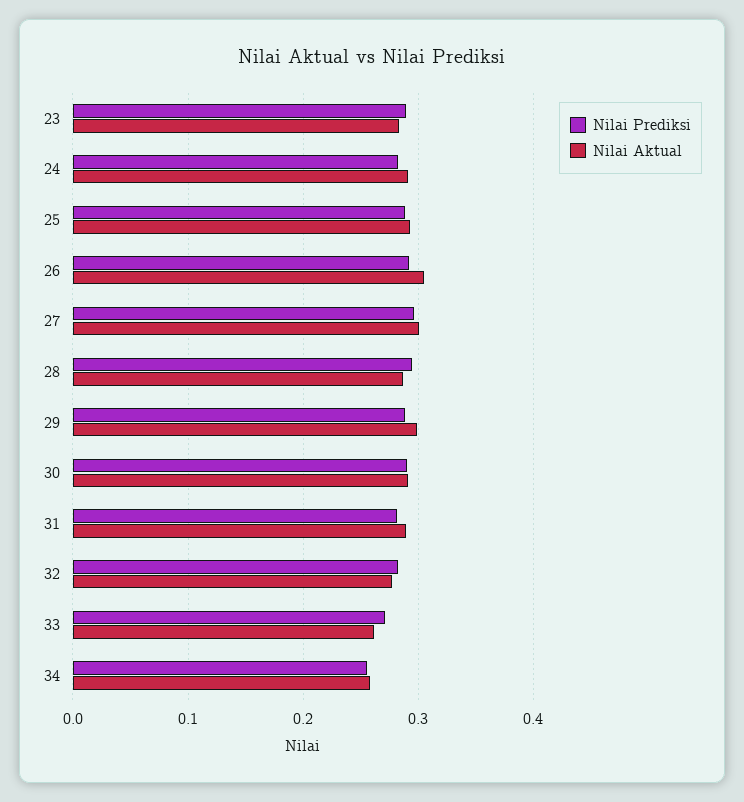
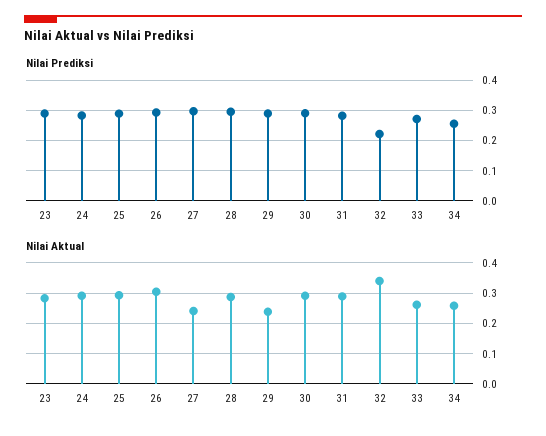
Nilai Aktual, 27: 0.3 -> 0.24
Nilai Aktual, 29: 0.3 -> 0.24
Nilai Prediksi, 32: 0.28 -> 0.22
Nilai Aktual, 32: 0.28 -> 0.34

